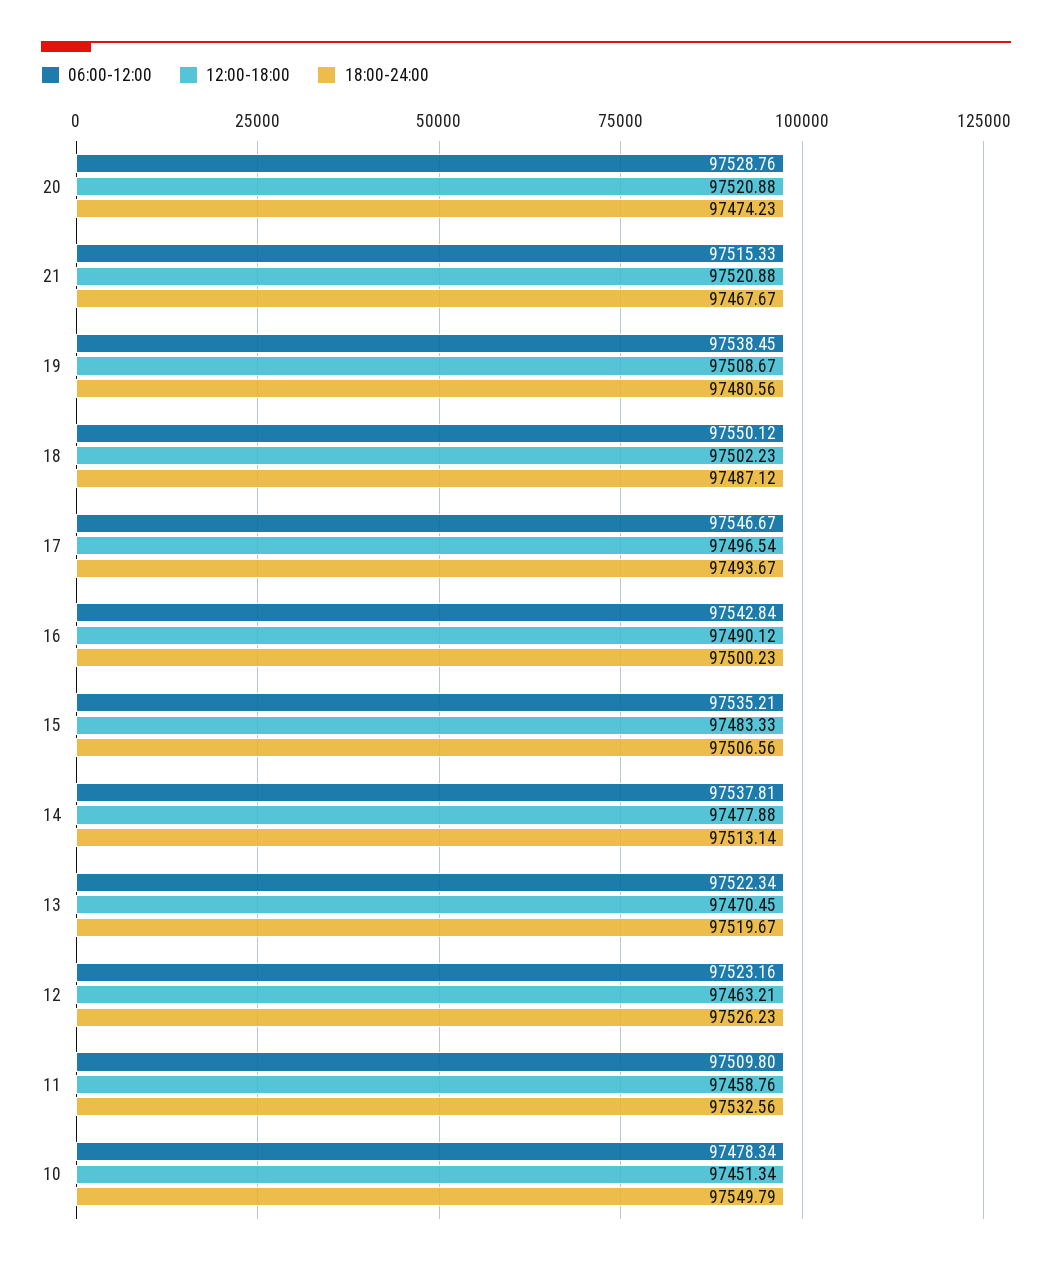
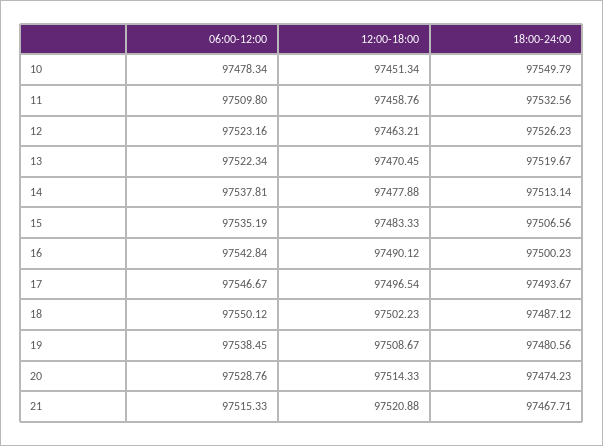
12:00-18:00, 20: 97520.88 -> 97514.33
18:00-24:00, 21: 97467.67 -> 97467.71
06:00-12:00, 15: 97535.21 -> 97535.19

